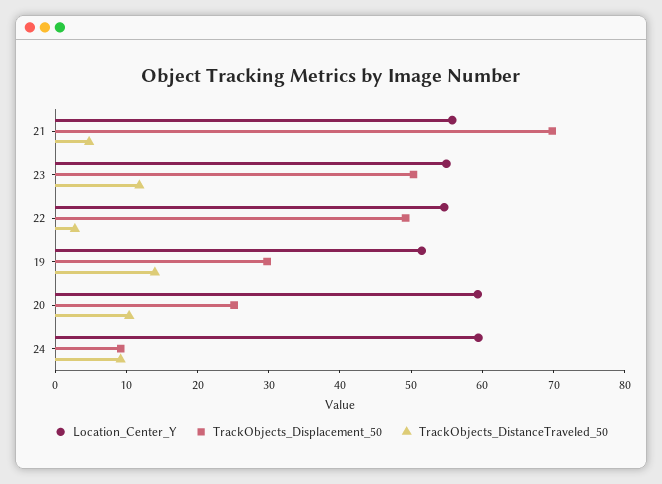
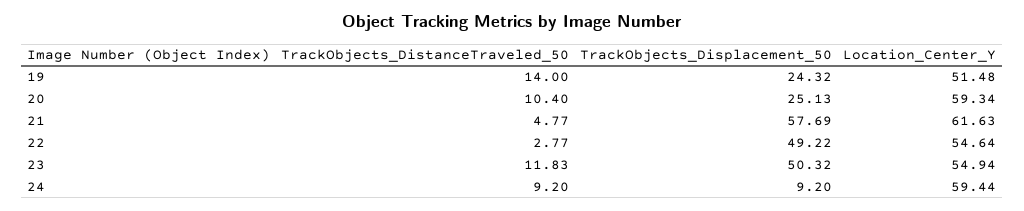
Location_Center_Y, 21: 56 -> 61.63
TrackObjects_Displacement_50, 21: 70 -> 57.69
TrackObjects_Displacement_50, 19: 30 -> 24.32

